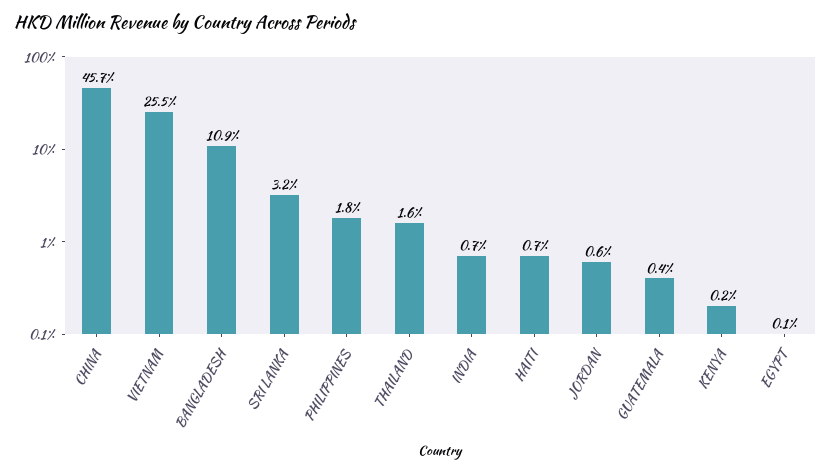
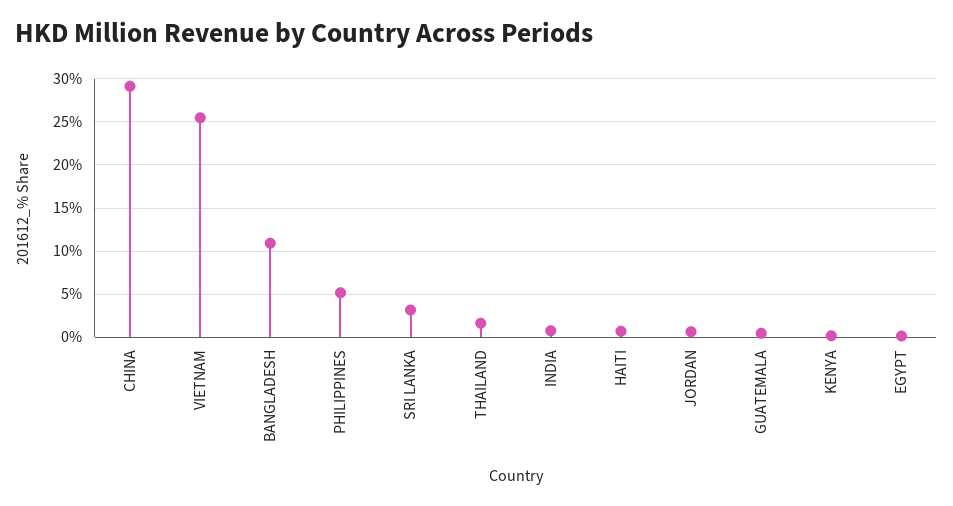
CHINA: 45.7 -> 29
PHILIPPINES: 1.8 -> 5

